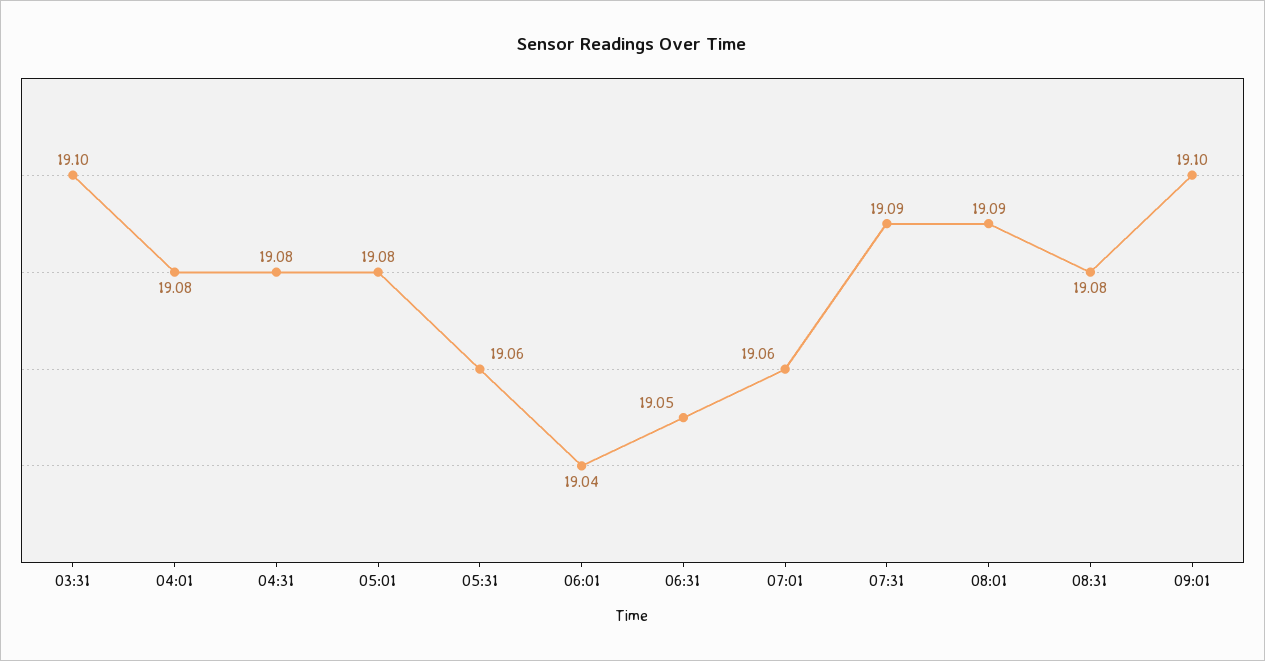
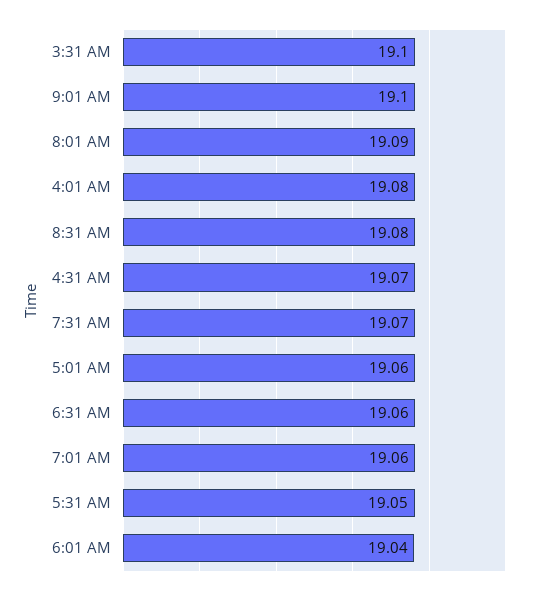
04:31: 19.08 -> 19.07
05:01: 19.08 -> 19.06
05:31: 19.06 -> 19.05
06:31: 19.05 -> 19.06
07:31: 19.09 -> 19.07

